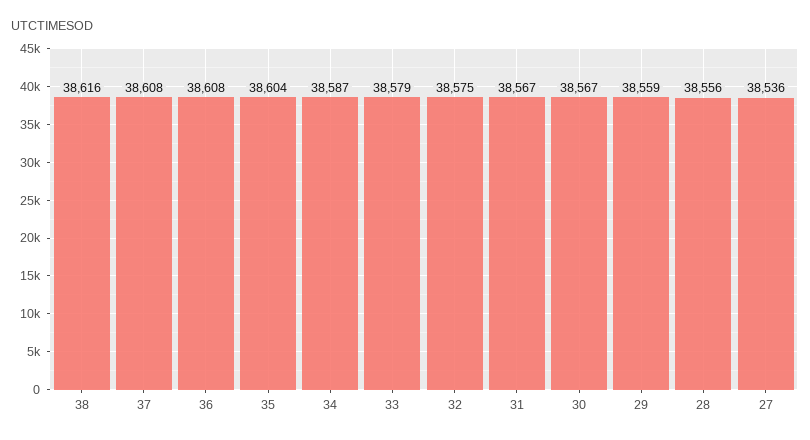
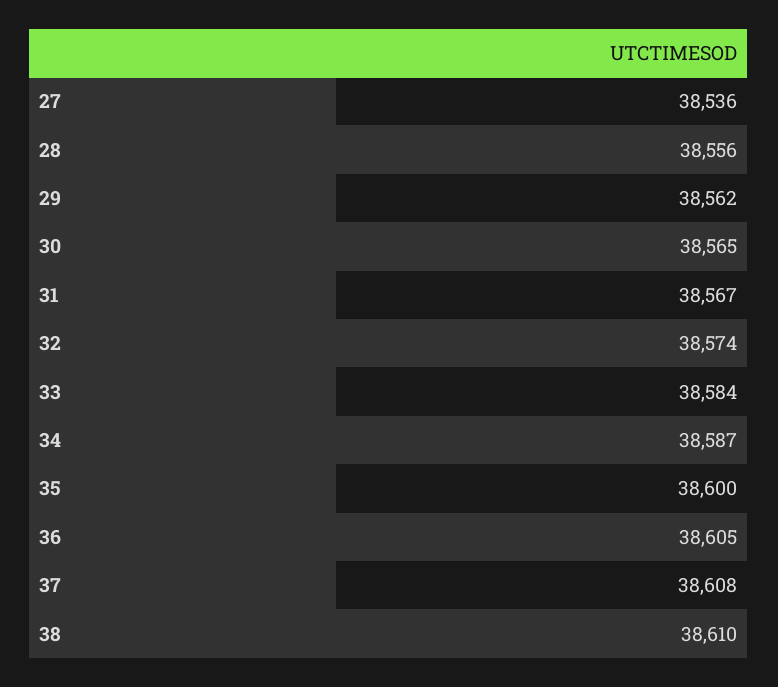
38: 38616 -> 38610
36: 38608 -> 38605
35: 38604 -> 38600
33: 38579 -> 38584
32: 38575 -> 38574
30: 38567 -> 38565
29: 38559 -> 38562

